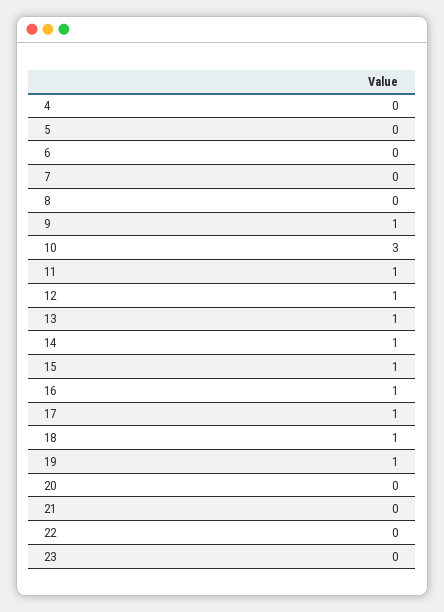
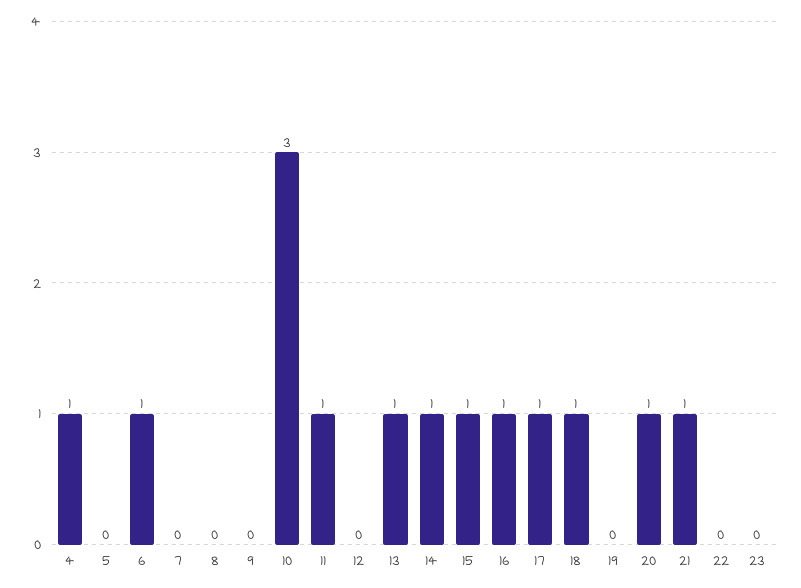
4: 0 -> 1
6: 0 -> 1
9: 1 -> 0
12: 1 -> 0
19: 1 -> 0
20: 0 -> 1
21: 0 -> 1

